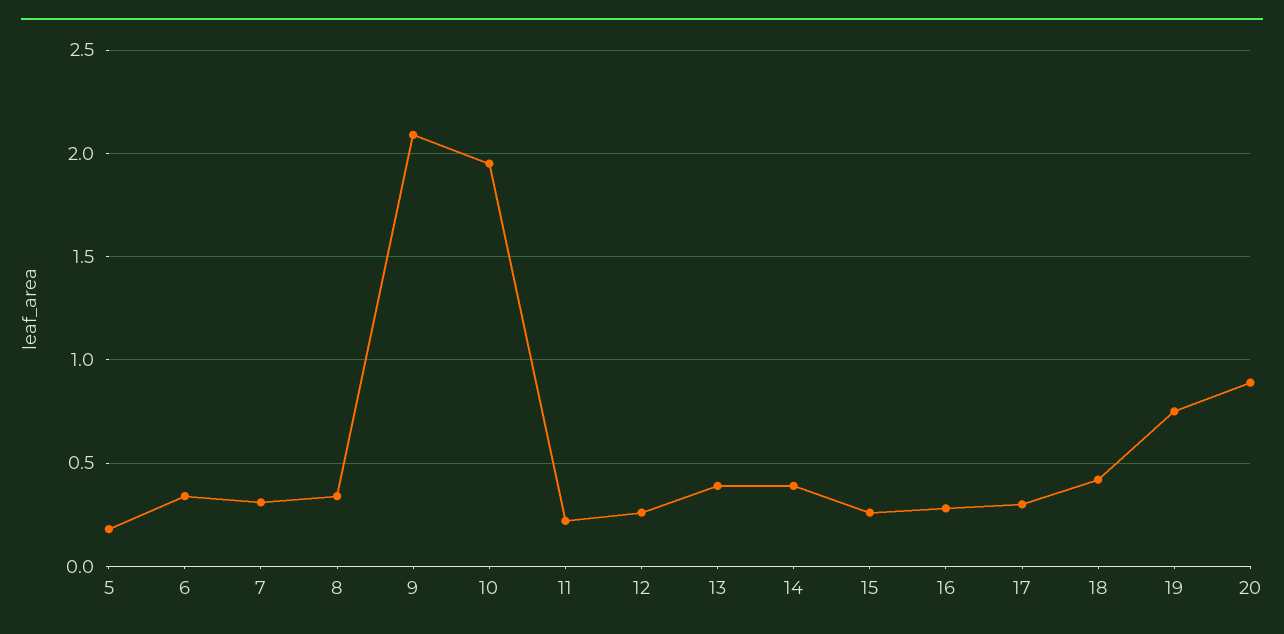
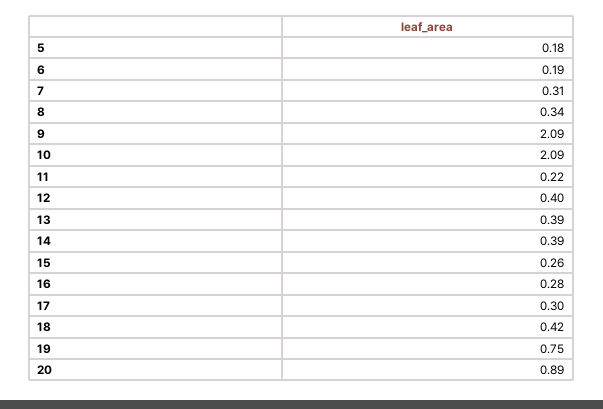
6: 0.35 -> 0.19
10: 1.95 -> 2.09
12: 0.25 -> 0.4

